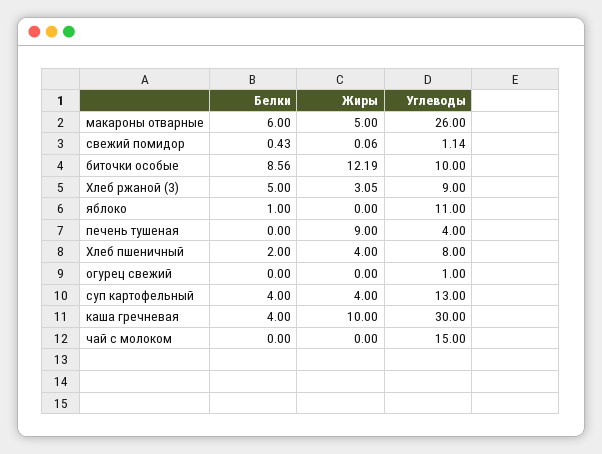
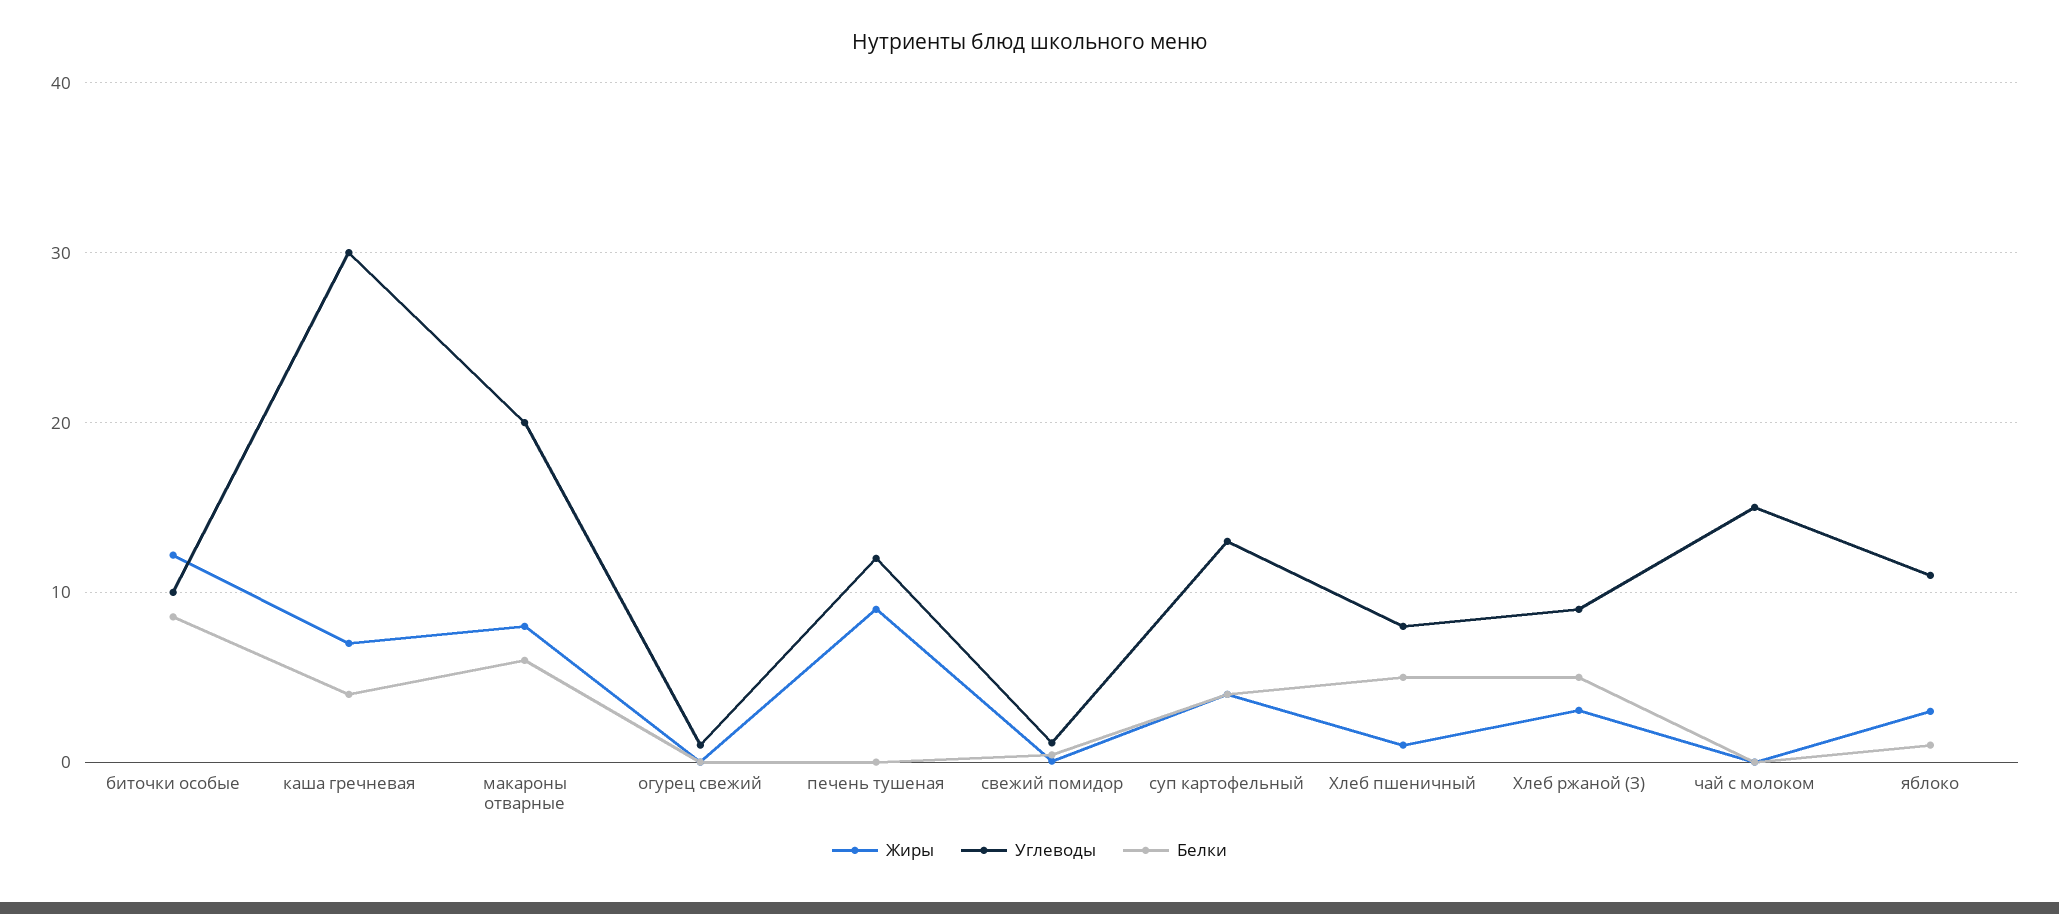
Жиры, макароны отварные: 5 -> 8
Углеводы, макароны отварные: 26 -> 20
Жиры, яблоко: 0 -> 3
Углеводы, печень тушеная: 4 -> 12
Белки, Хлеб пшеничный: 2 -> 5
Жиры, Хлеб пшеничный: 4 -> 1
Жиры, каша гречневая: 10 -> 7

